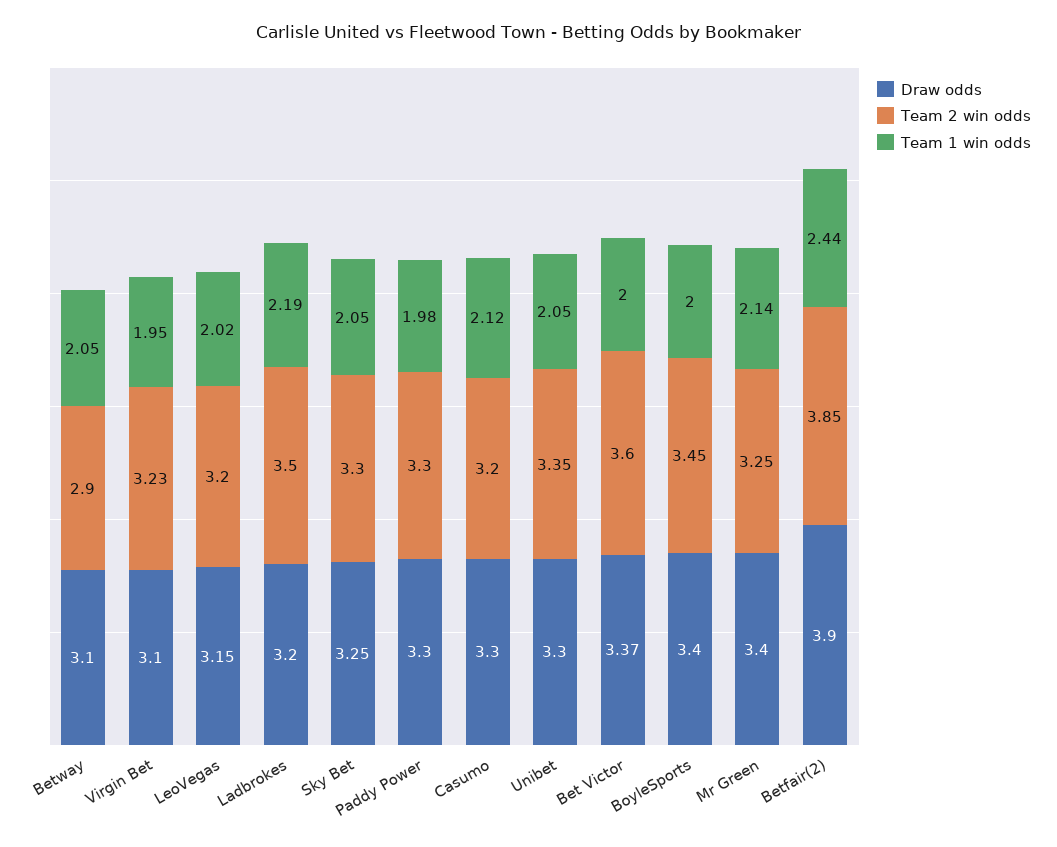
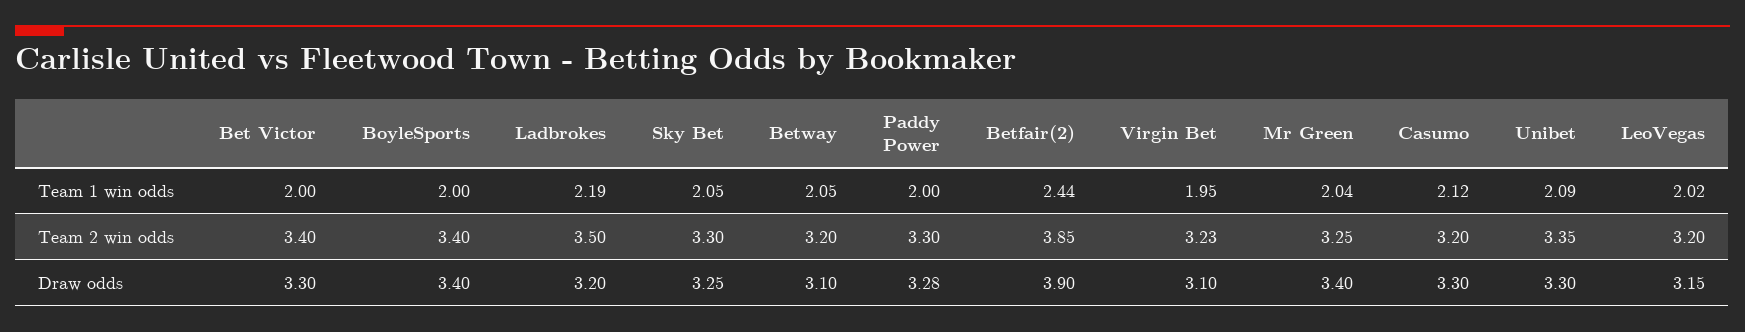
Team 2 win odds, Betway: 2.9 -> 3.2
Draw odds, Paddy Power: 3.3 -> 3.28
Team 1 win odds, Paddy Power: 1.98 -> 2
Team 1 win odds, Unibet: 2.05 -> 2.09
Draw odds, Bet Victor: 3.37 -> 3.3
Team 2 win odds, Bet Victor: 3.6 -> 3.4
Team 2 win odds, BoyleSports: 3.45 -> 3.4
Team 1 win odds, Mr Green: 2.14 -> 2.04

